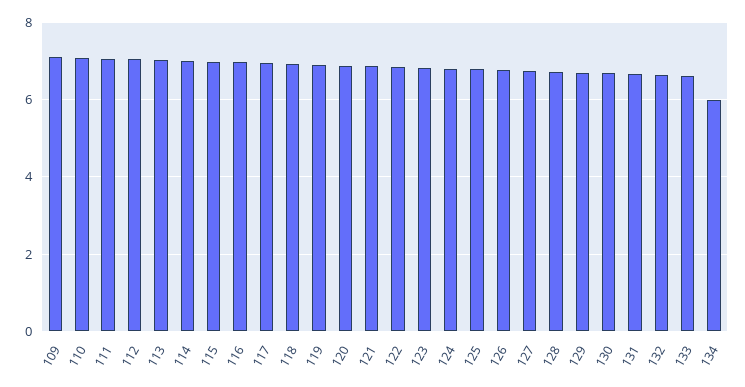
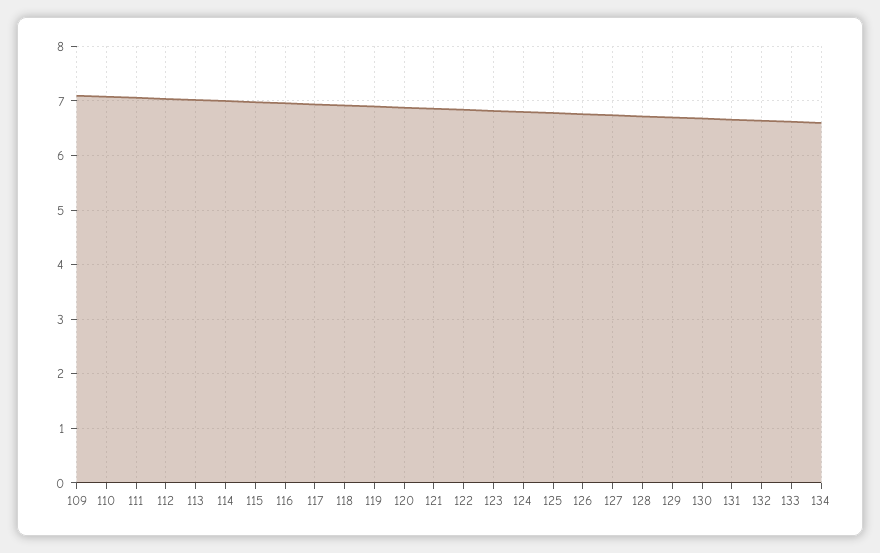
134: 6 -> 6.6

